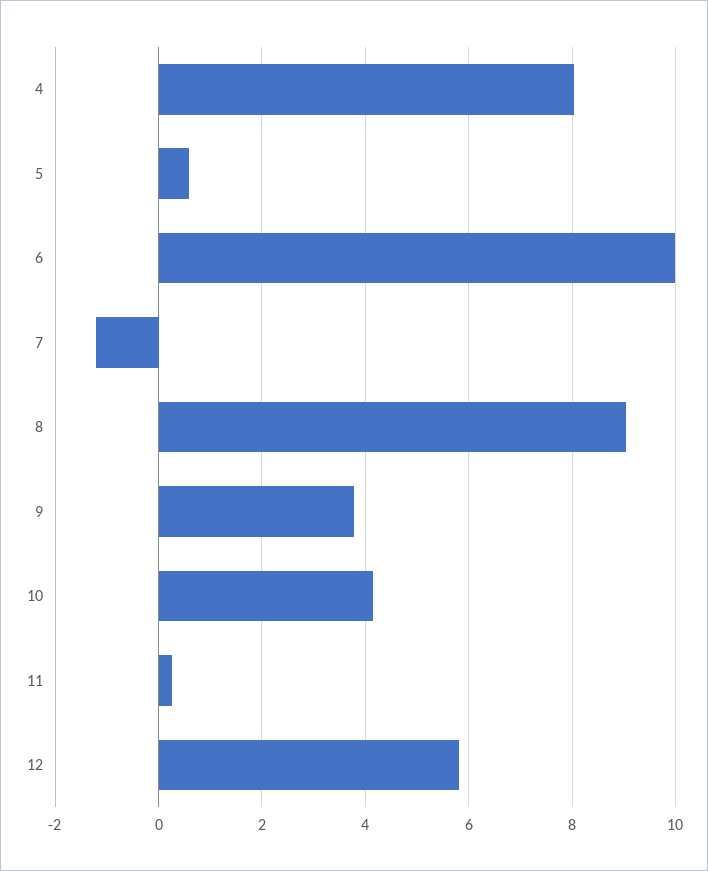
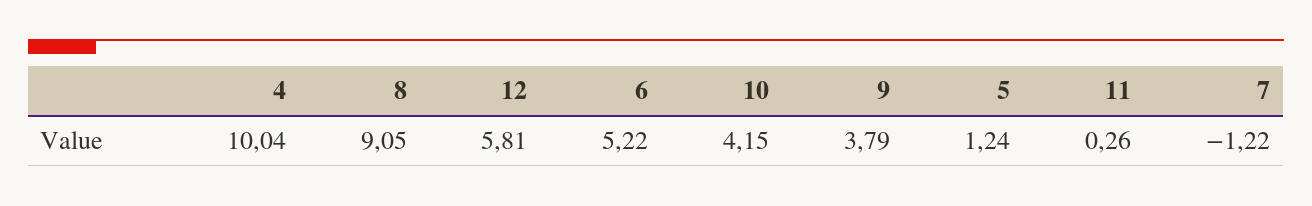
4: 8 -> 10.04
5: 0.6 -> 1.24
6: 10 -> 5.22

